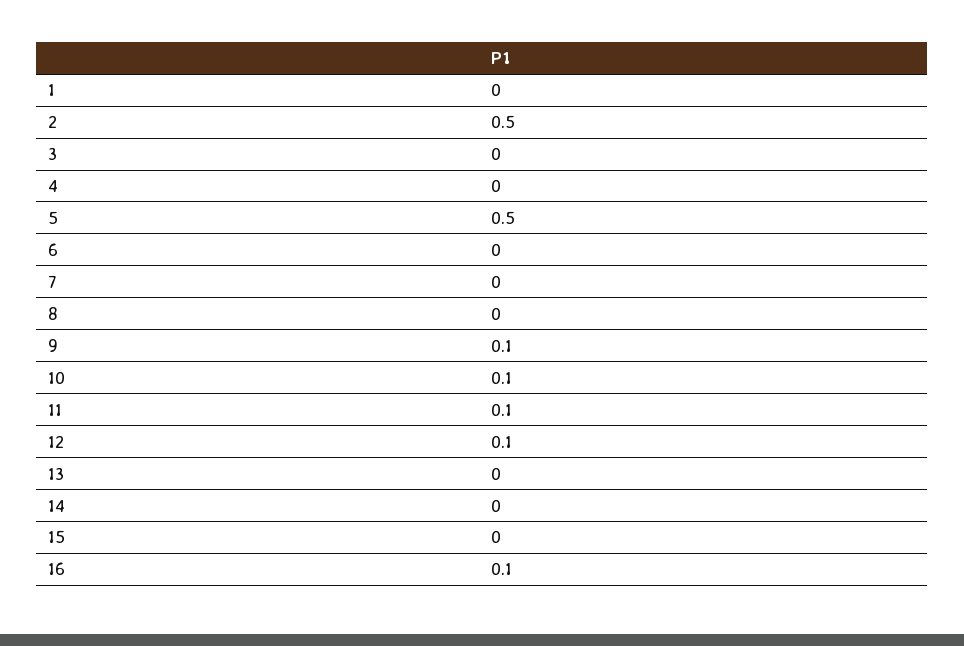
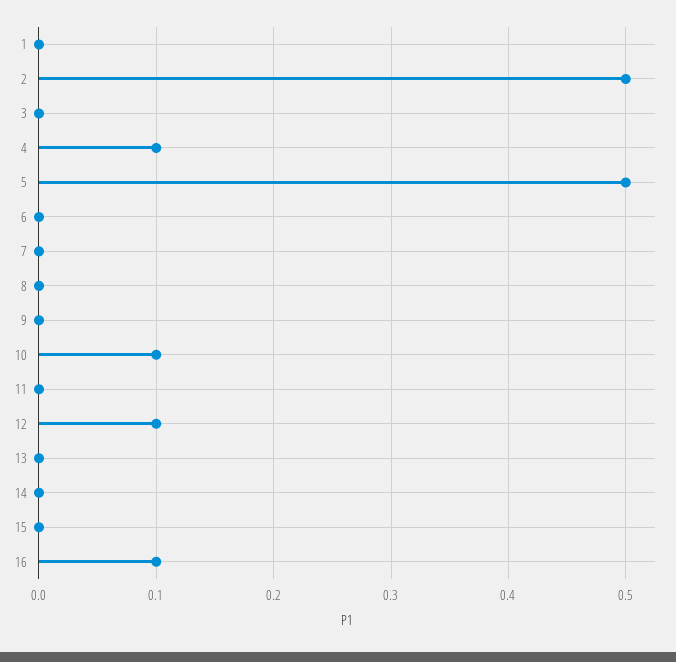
4: 0 -> 0.1
9: 0.1 -> 0
11: 0.1 -> 0

